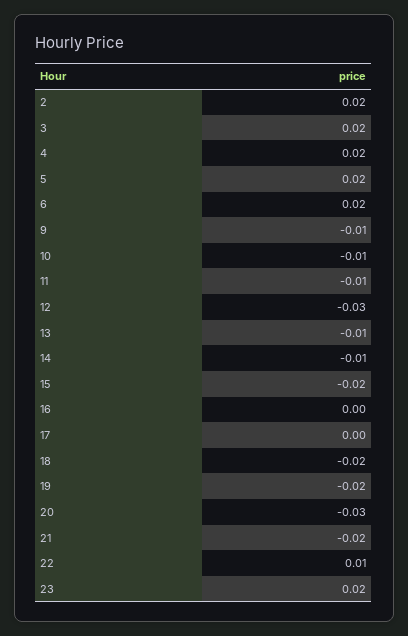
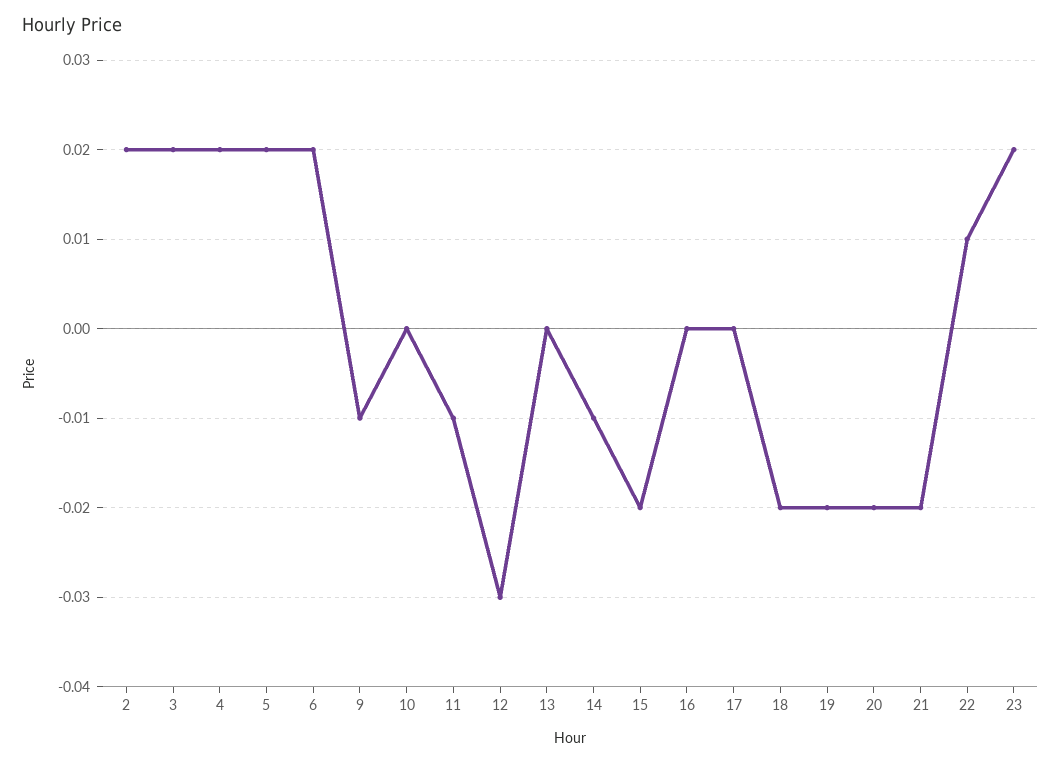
10: -0.01 -> 0
13: -0.01 -> 0
20: -0.03 -> -0.02

